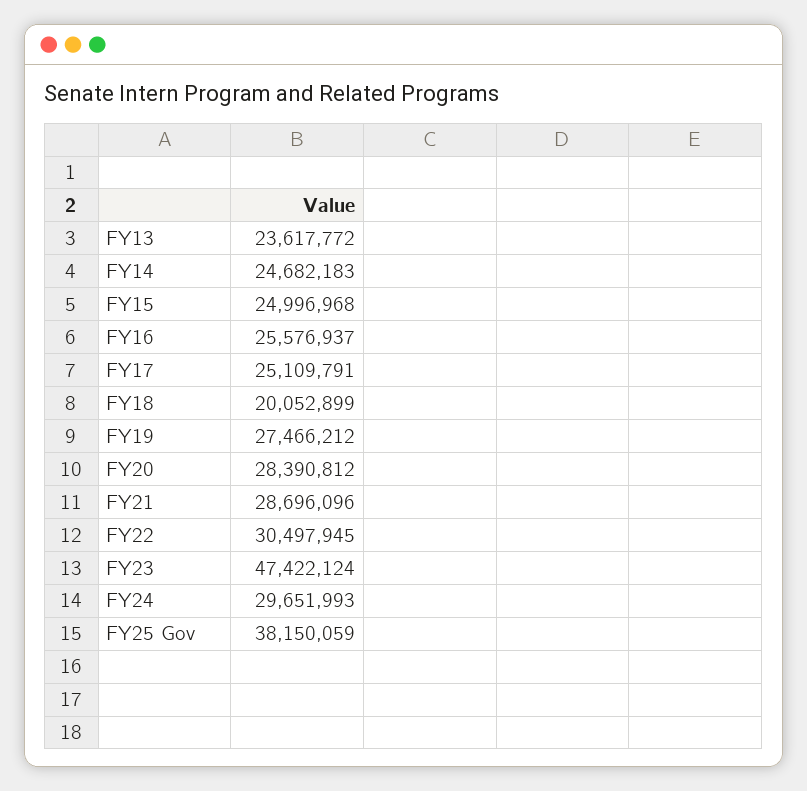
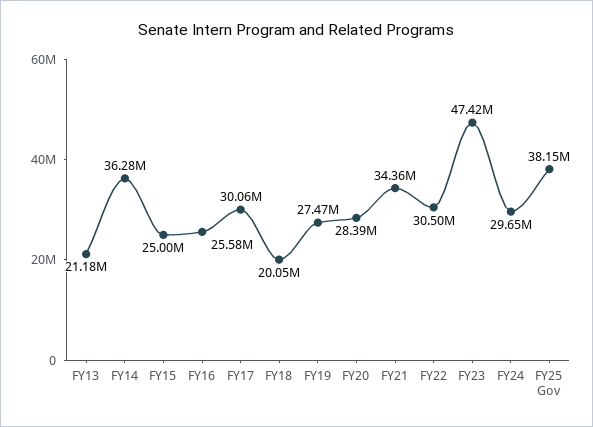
FY13: 23617772 -> 21180000
FY14: 24682183 -> 36280000
FY17: 25109791 -> 30060000
FY21: 28696096 -> 34360000

